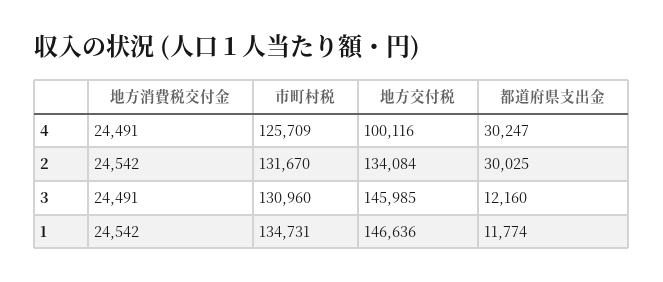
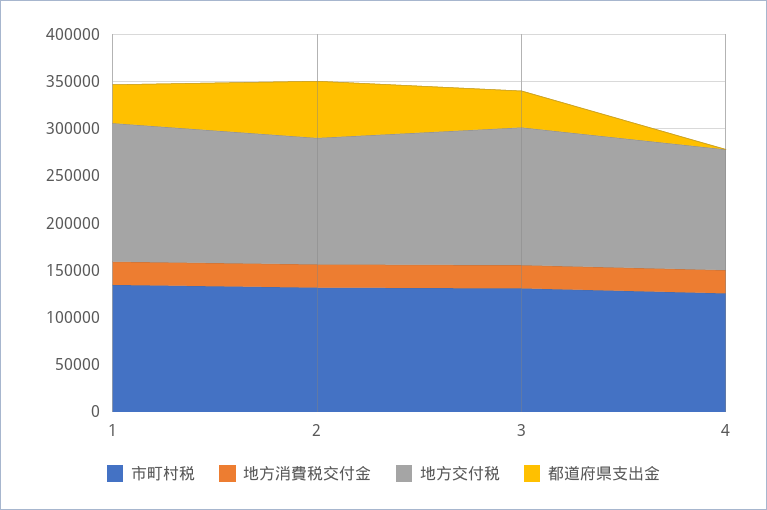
地方交付税, 4: 100116 -> 130000
都道府県支出金, 4: 30247 -> 0
都道府県支出金, 2: 30025 -> 60000
都道府県支出金, 3: 12160 -> 40000
都道府県支出金, 1: 11774 -> 40000

